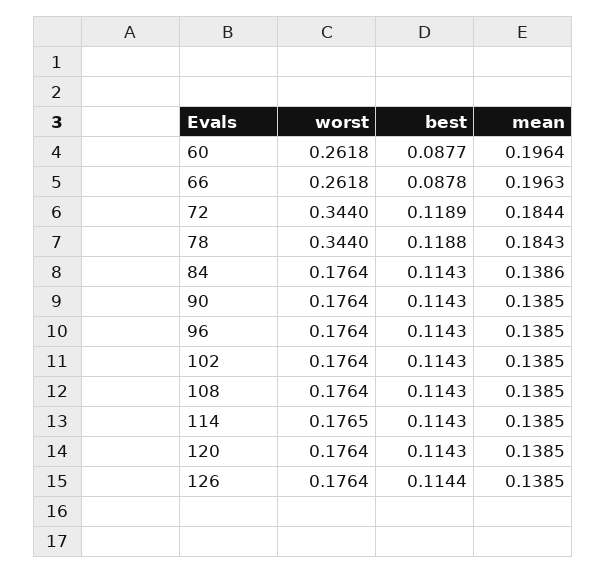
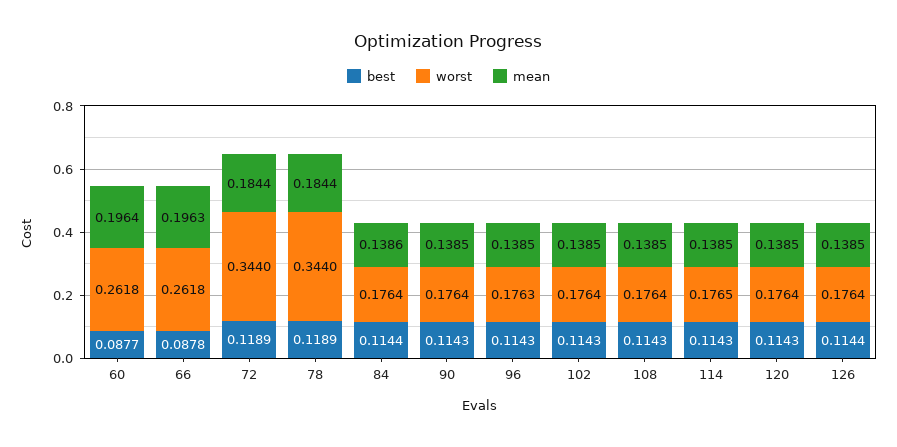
best, 78: 0.1188 -> 0.1189
mean, 78: 0.1843 -> 0.1844
best, 84: 0.1143 -> 0.1144
worst, 96: 0.1764 -> 0.1763

